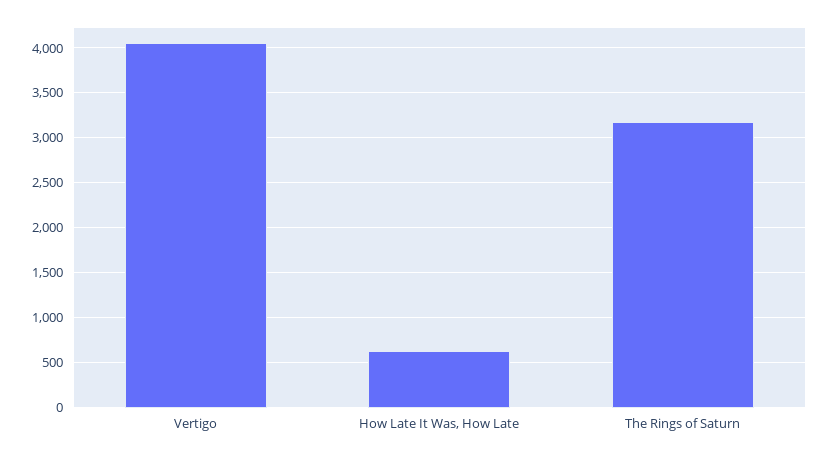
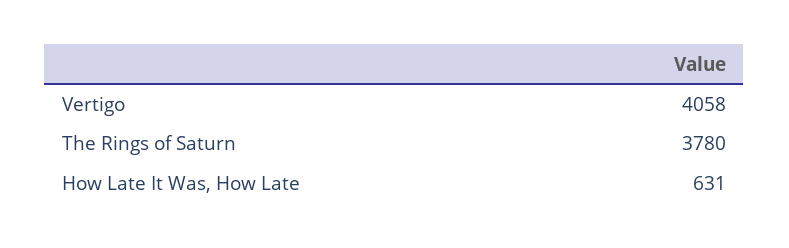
The Rings of Saturn: 3200 -> 3780

